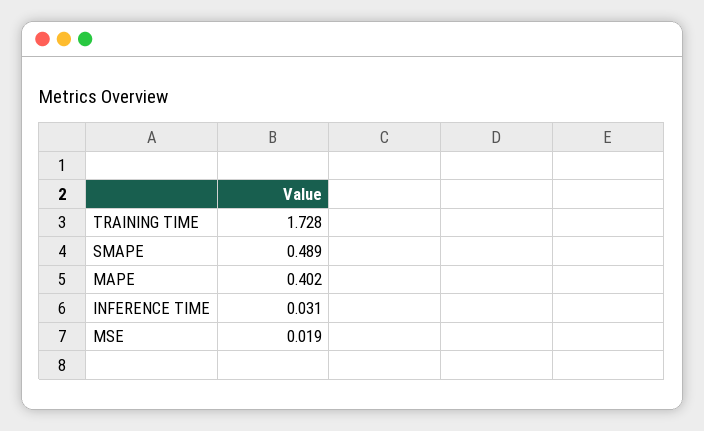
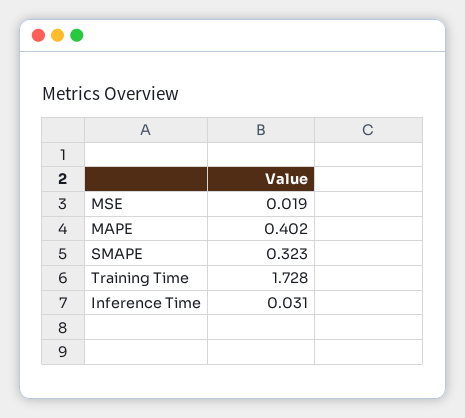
SMAPE: 0.489 -> 0.323

